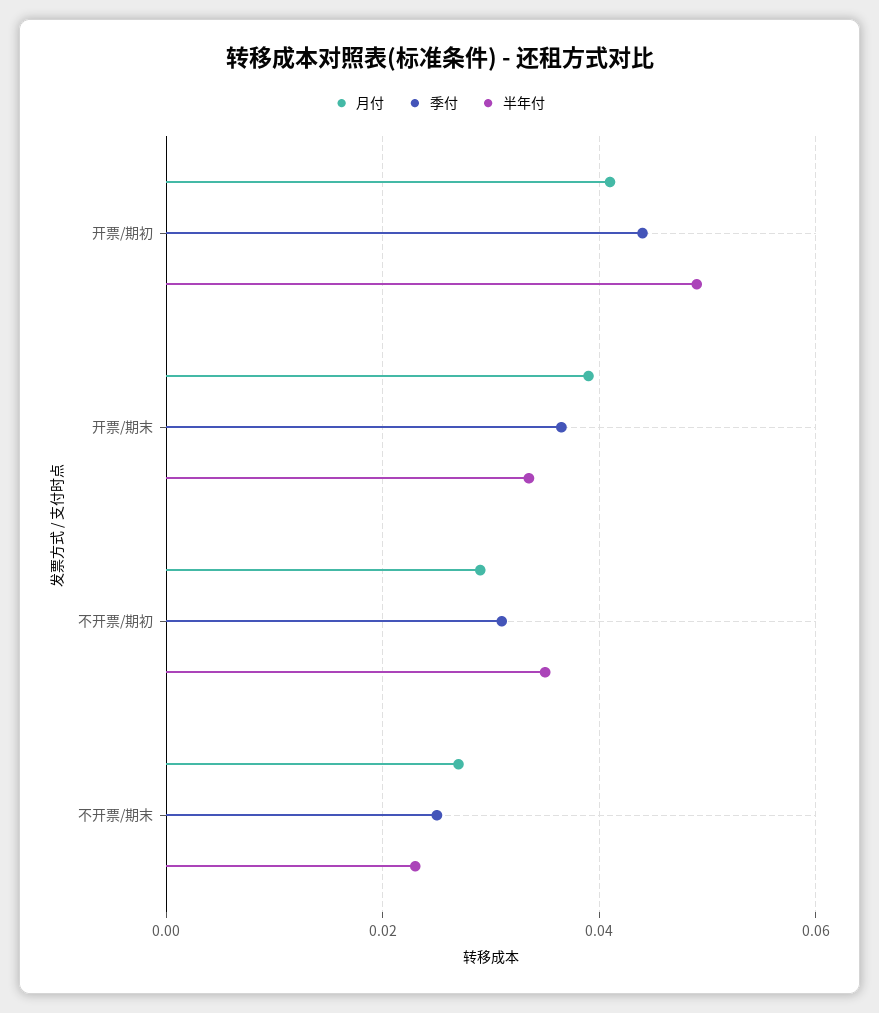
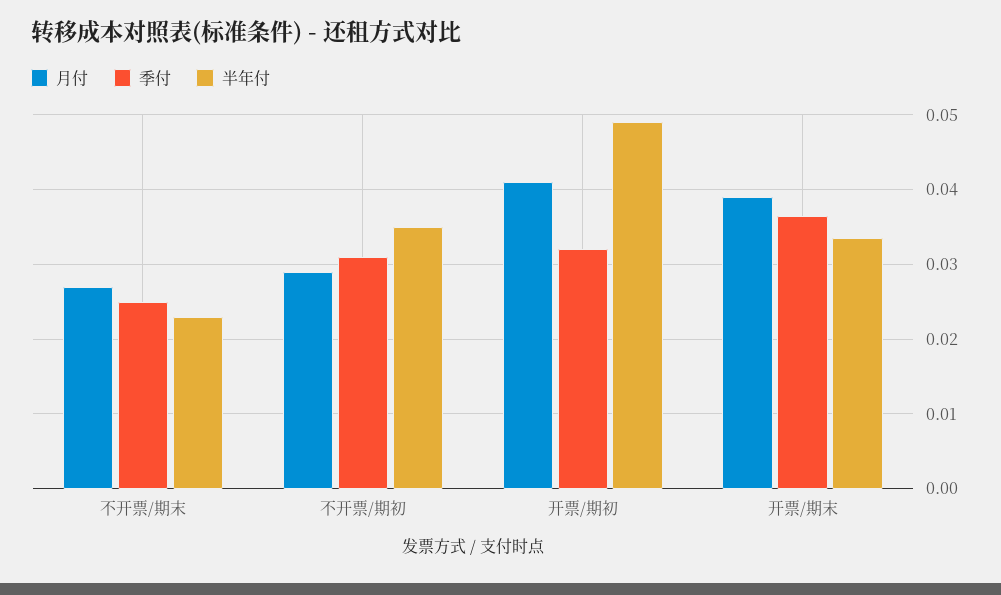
季付, 开票/期初: 0.044 -> 0.032

